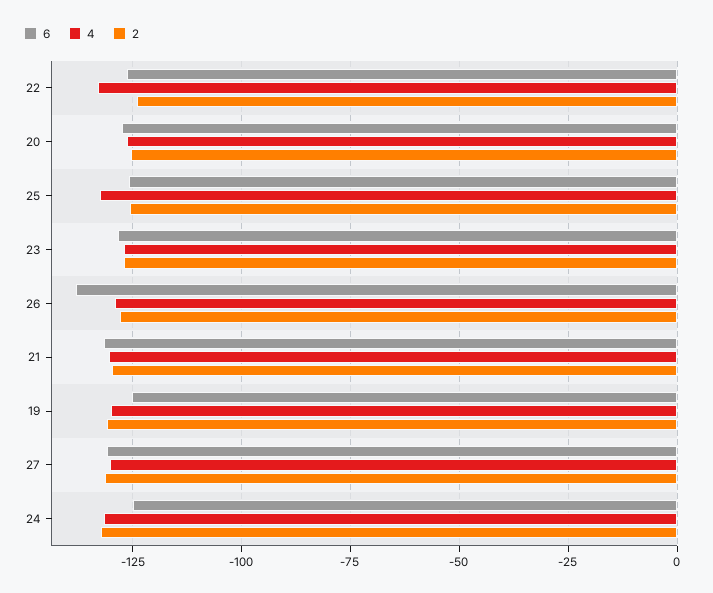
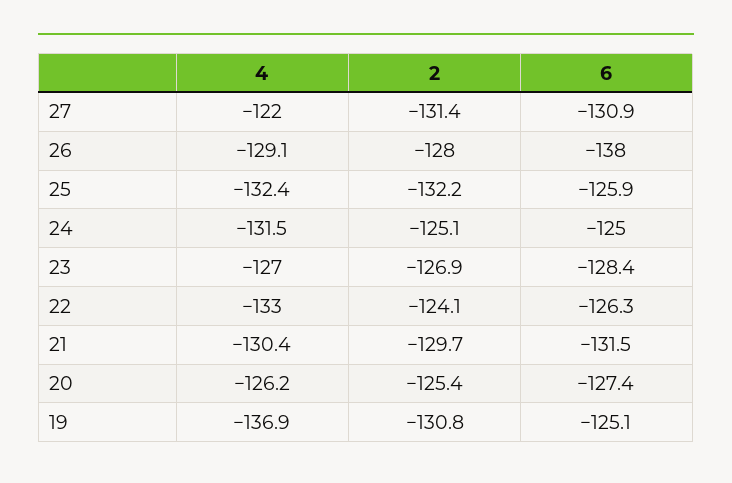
2, 25: -125 -> -132.2
4, 19: -130 -> -136.9
4, 27: -130 -> -122
2, 24: -132.5 -> -125.1

